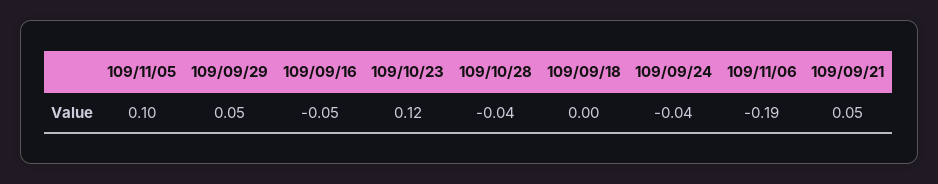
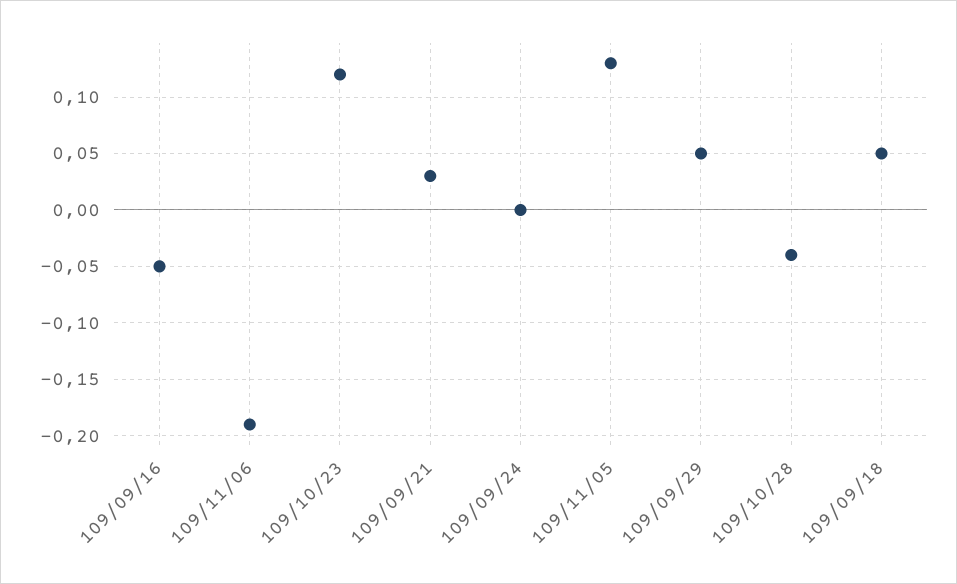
109/11/05: 0.1 -> 0.13
109/09/18: 0 -> 0.05
109/09/24: -0.04 -> 0
109/09/21: 0.05 -> 0.03

